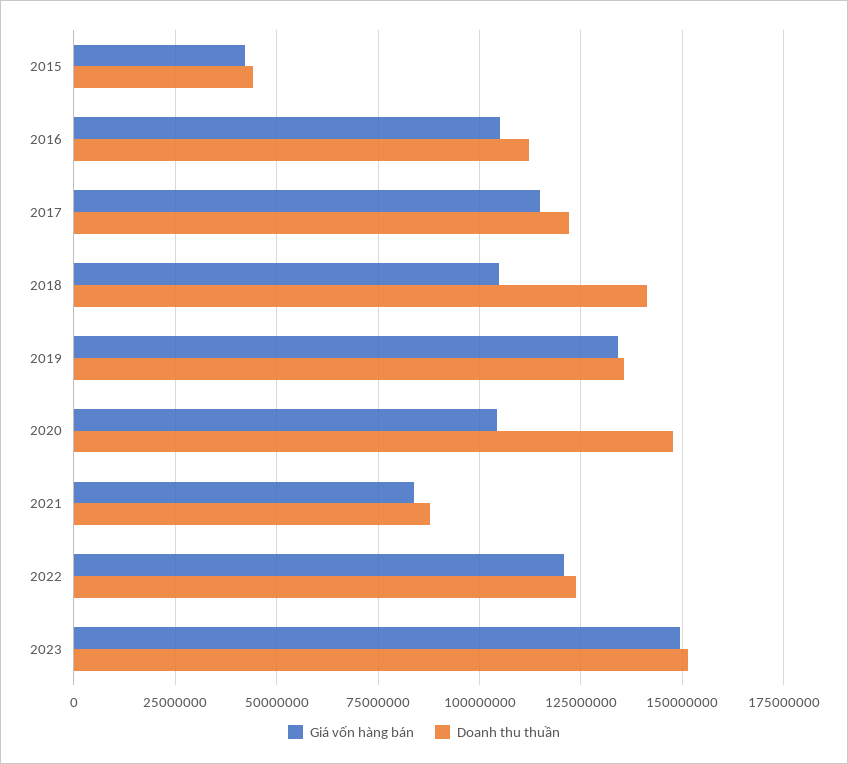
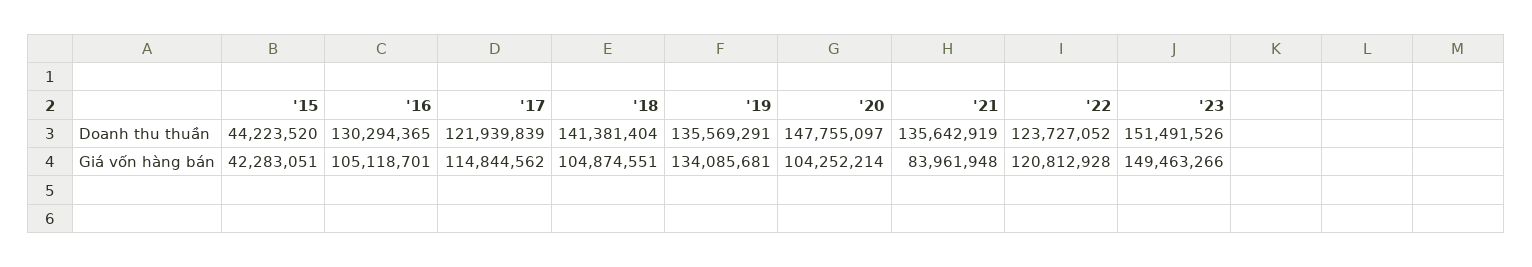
Doanh thu thuần, 2016: 112500000 -> 130294365
Doanh thu thuần, 2021: 87500000 -> 135642919

